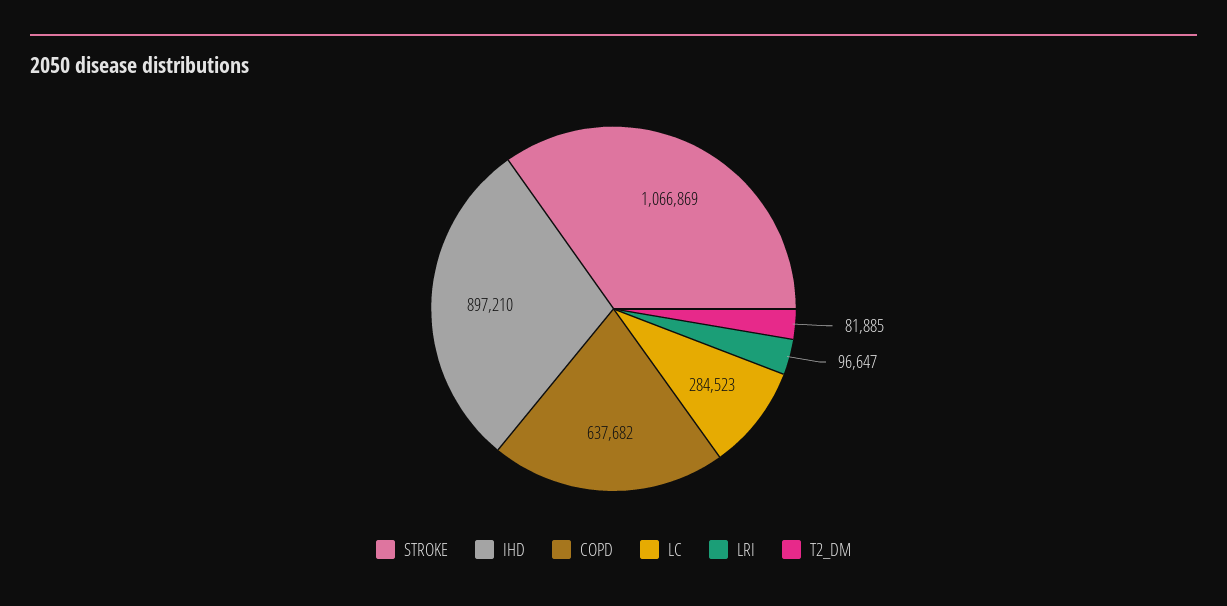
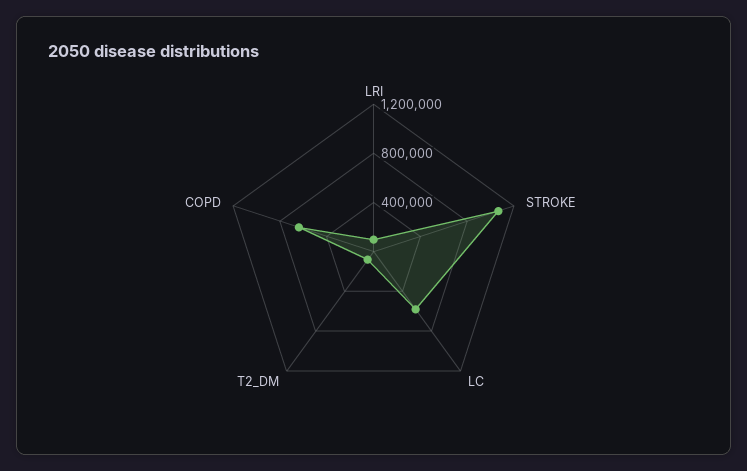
IHD: 897210 -> none
LC: 284523 -> 600000

